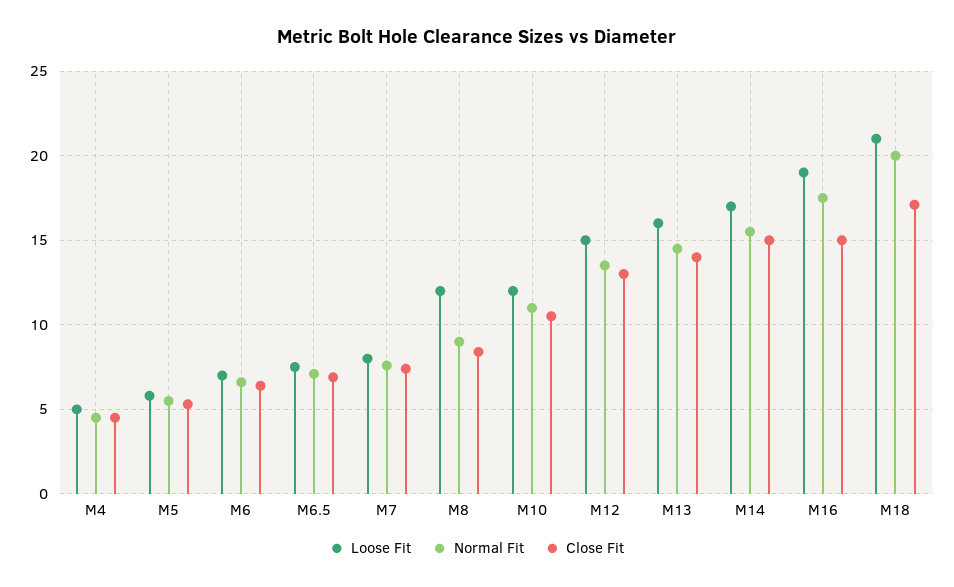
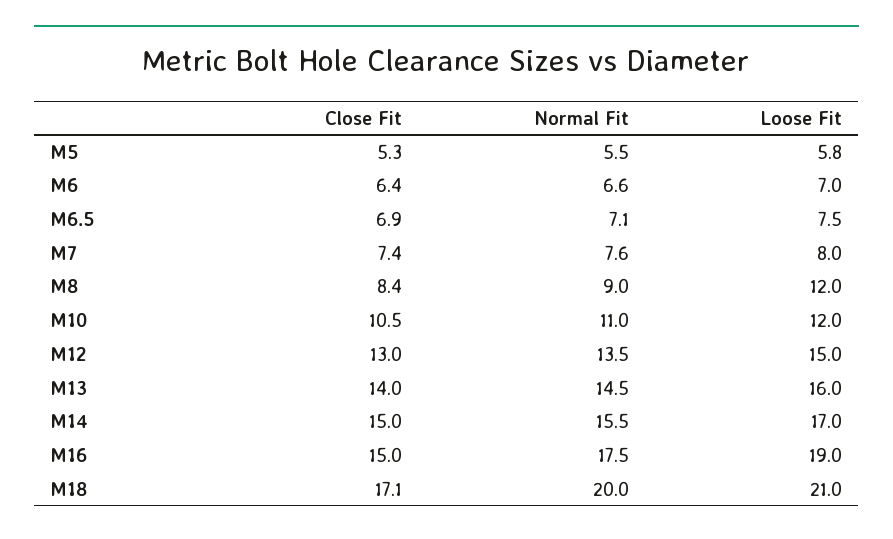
Loose Fit, M4: 5 -> none
Normal Fit, M4: 4.5 -> none
Close Fit, M4: 4.5 -> none

